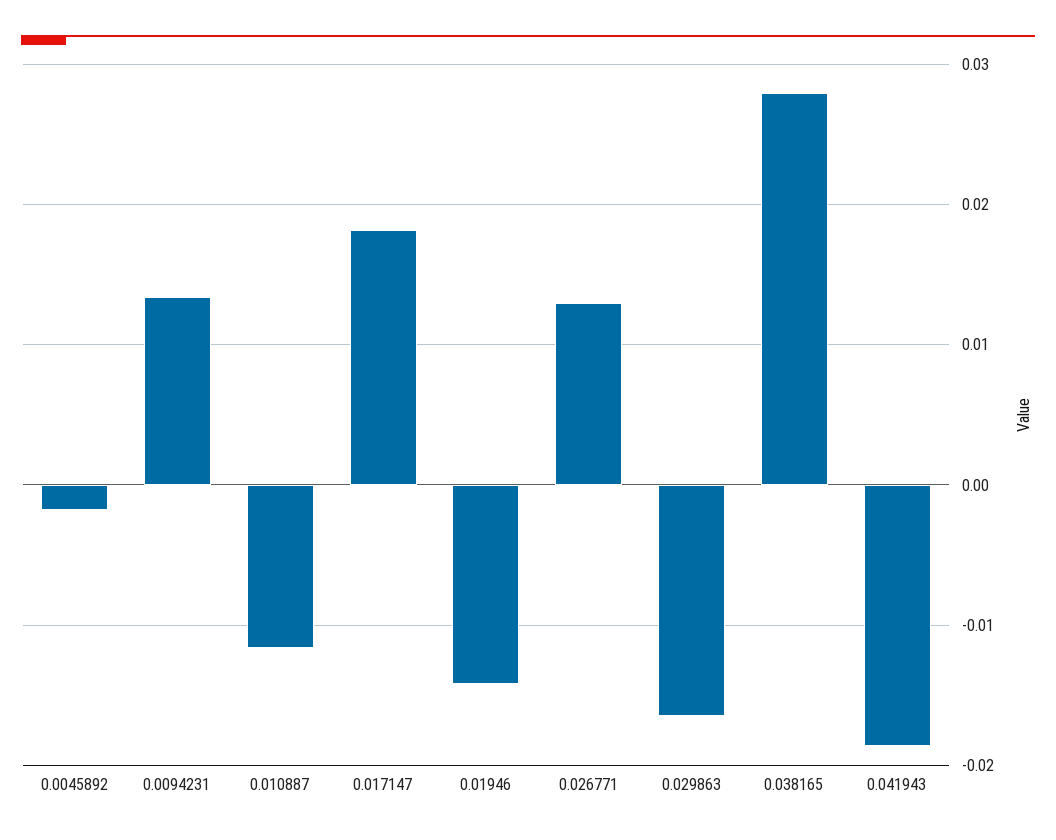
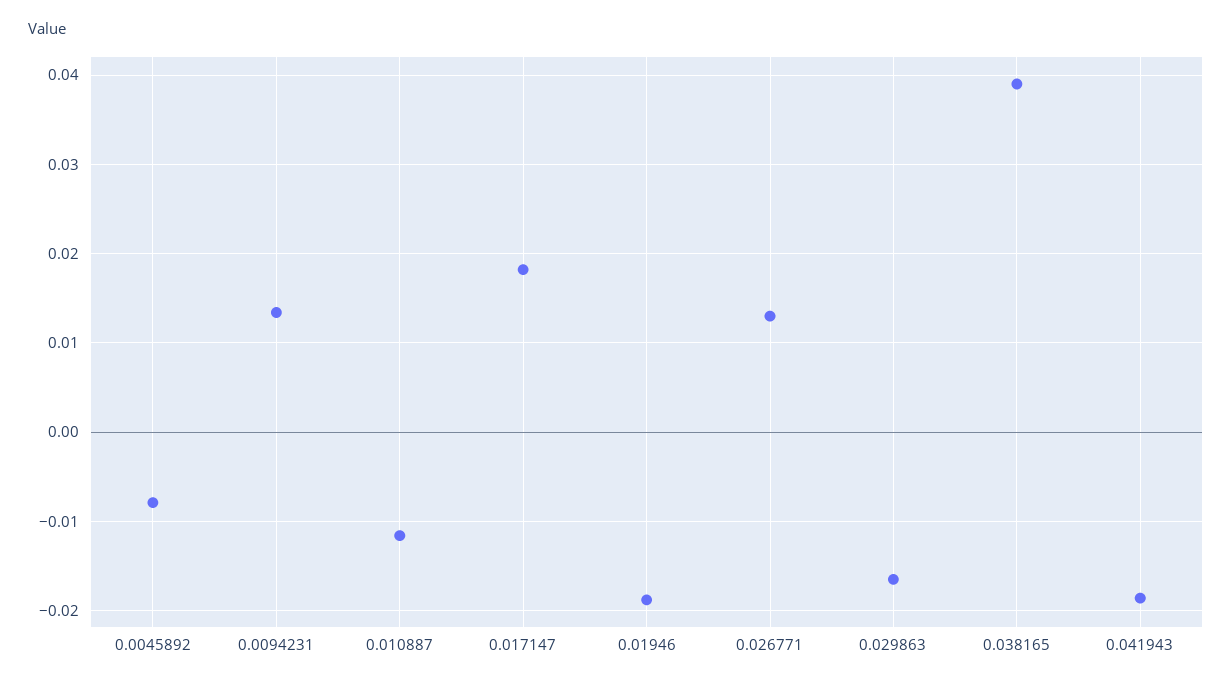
0.0045892: -0.002 -> -0.008
0.01946: -0.014 -> -0.019
0.038165: 0.028 -> 0.039

